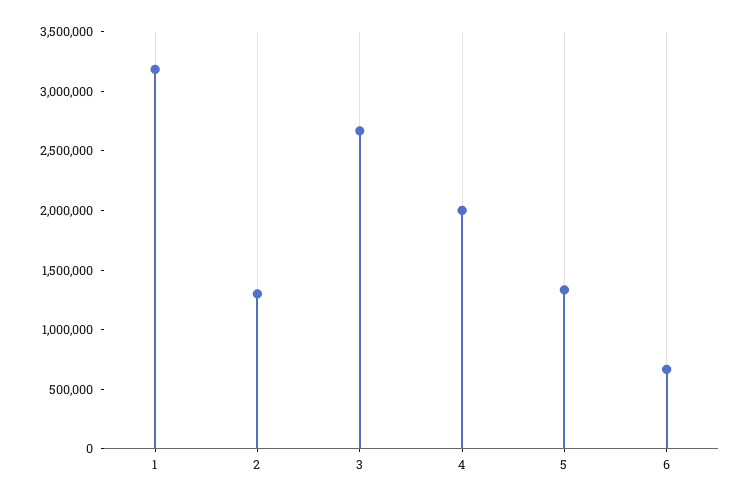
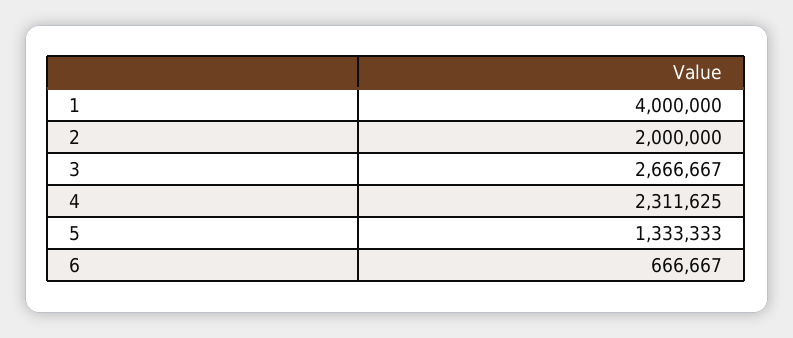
1: 3200000 -> 4000000
2: 1300000 -> 2000000
4: 2000000 -> 2311625

